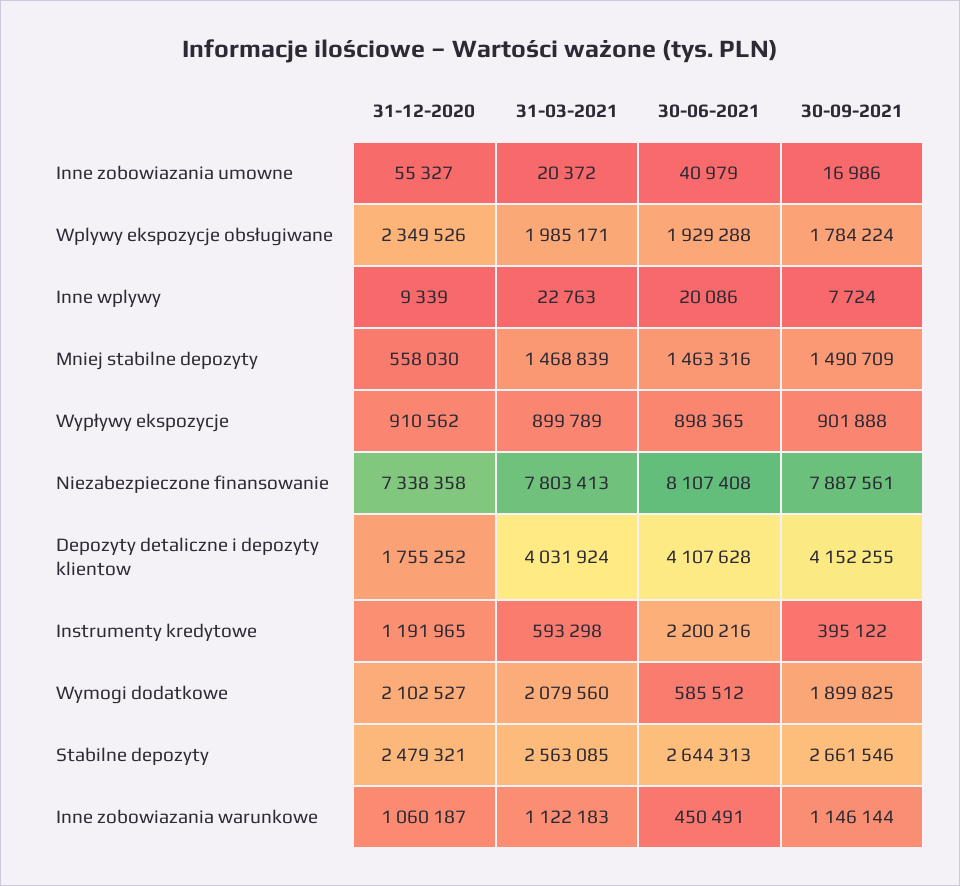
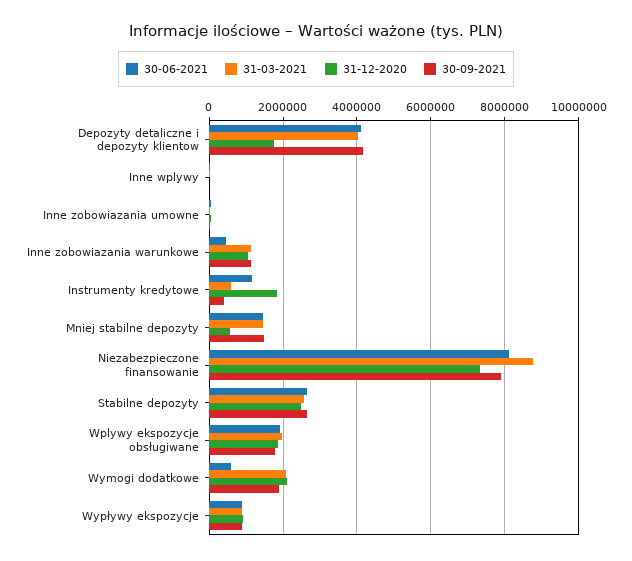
31-12-2020, Wplywy ekspozycje obsługiwane: 2349526 -> 1800000
31-03-2021, Niezabezpieczone finansowanie: 7803413 -> 8800000
31-12-2020, Instrumenty kredytowe: 1191965 -> 1800000
30-06-2021, Instrumenty kredytowe: 2200216 -> 1200000

